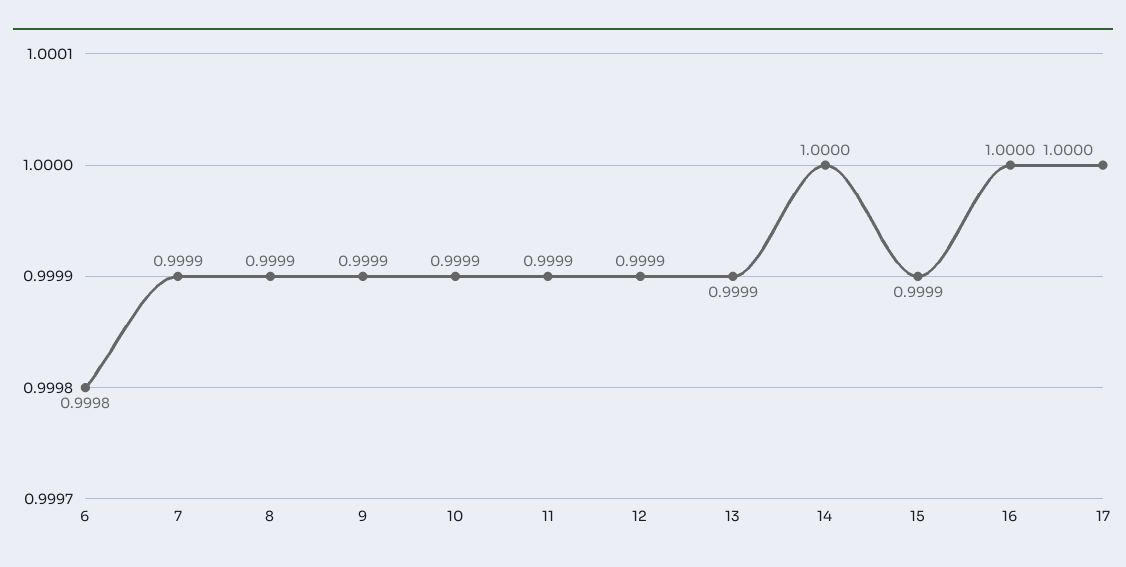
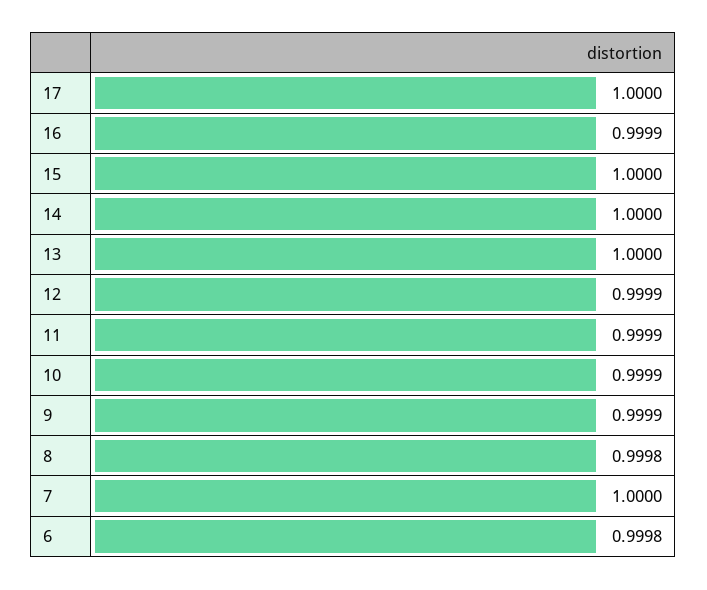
7: 0.9999 -> 1
8: 0.9999 -> 0.9998
13: 0.9999 -> 1
15: 0.9999 -> 1
16: 1 -> 0.9999

